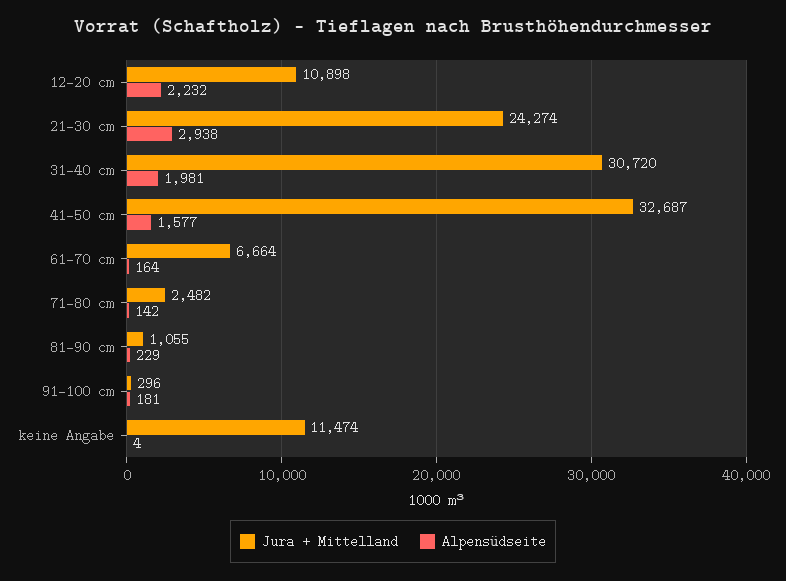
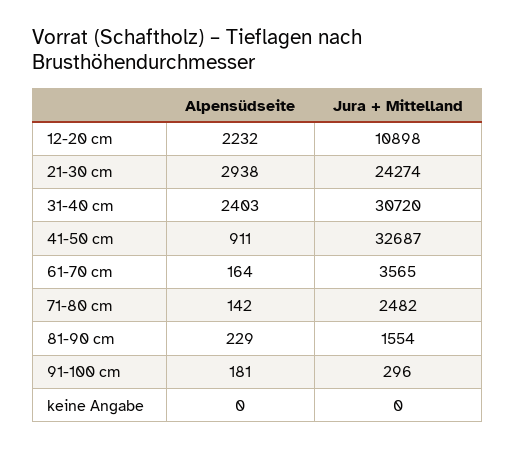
Alpensüdseite, 31-40 cm: 1981 -> 2403
Alpensüdseite, 41-50 cm: 1577 -> 911
Jura + Mittelland, 61-70 cm: 6664 -> 3565
Jura + Mittelland, 81-90 cm: 1055 -> 1554
Jura + Mittelland, keine Angabe: 11474 -> 0
Alpensüdseite, keine Angabe: 4 -> 0

